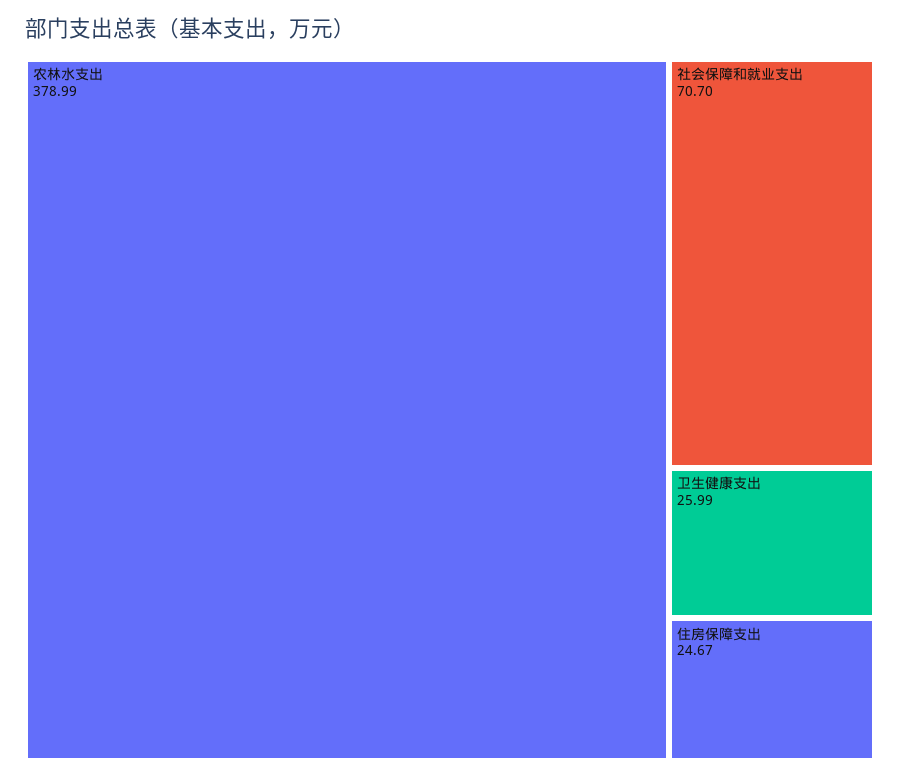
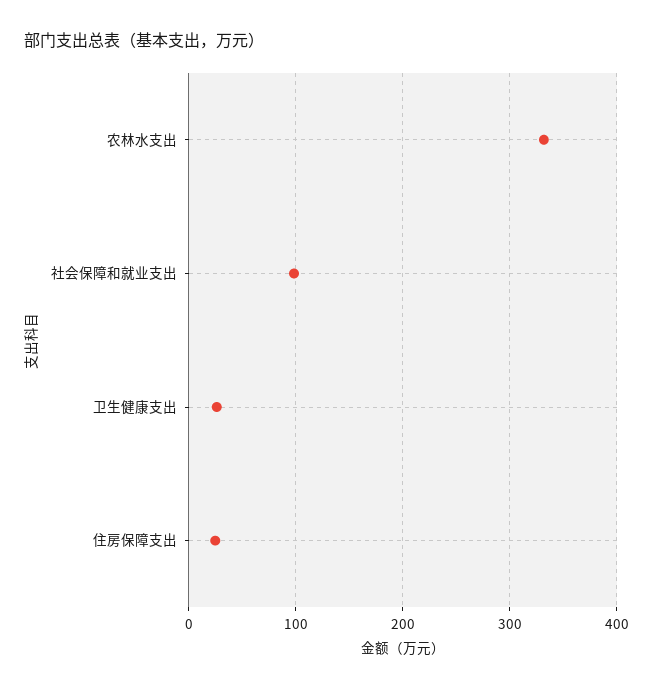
农林水支出: 378.99 -> 330
社会保障和就业支出: 70.7 -> 100

